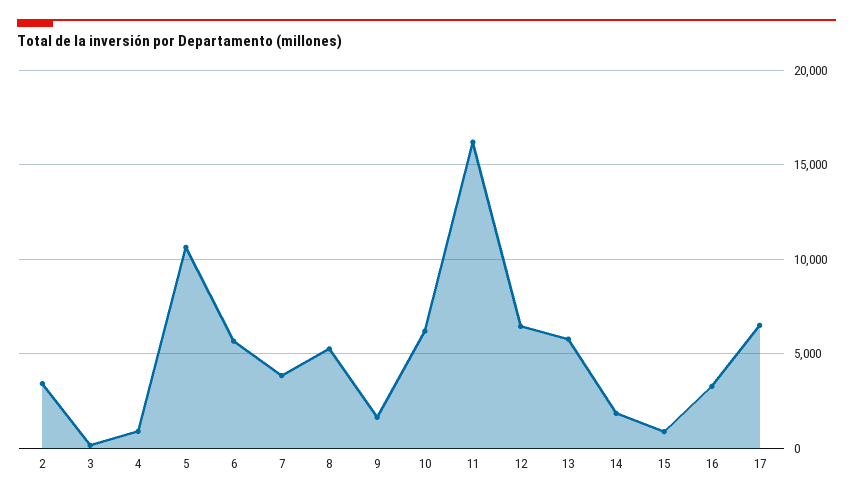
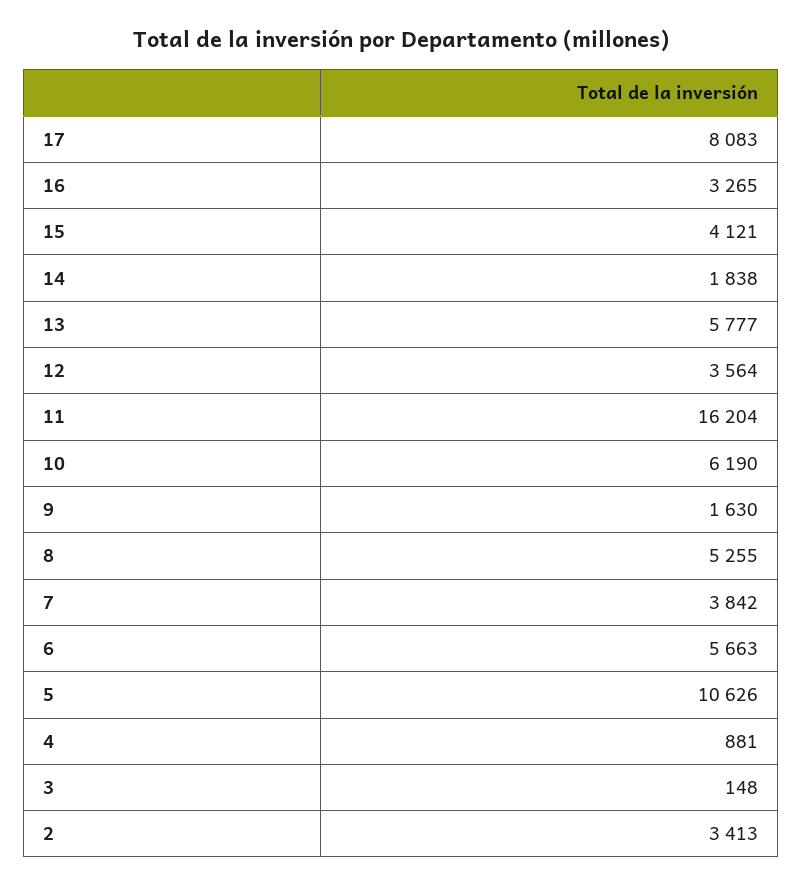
12: 6500 -> 3564
15: 1000 -> 4121
17: 6500 -> 8083

